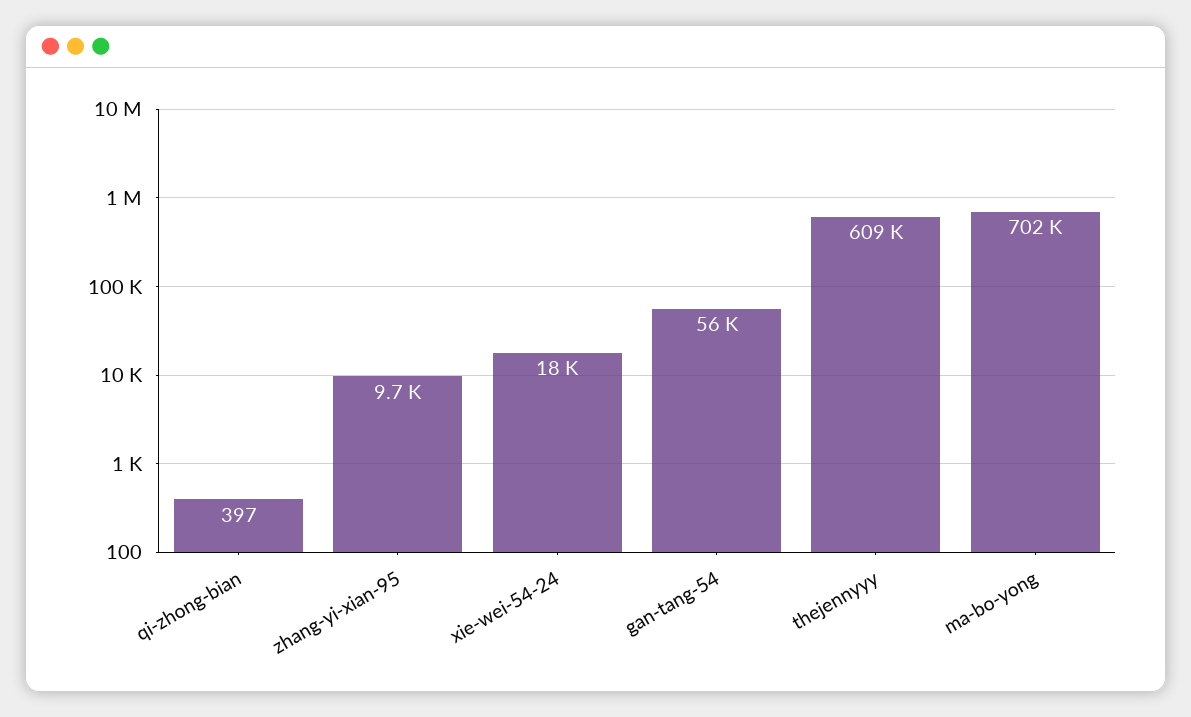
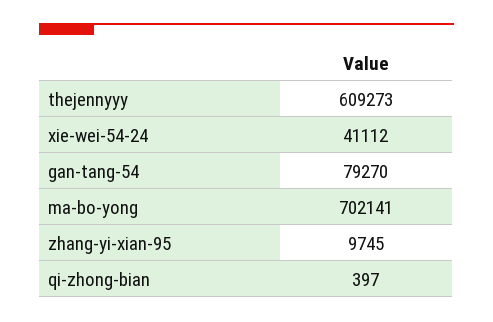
xie-wei-54-24: 18000 -> 41112
gan-tang-54: 56000 -> 79270

